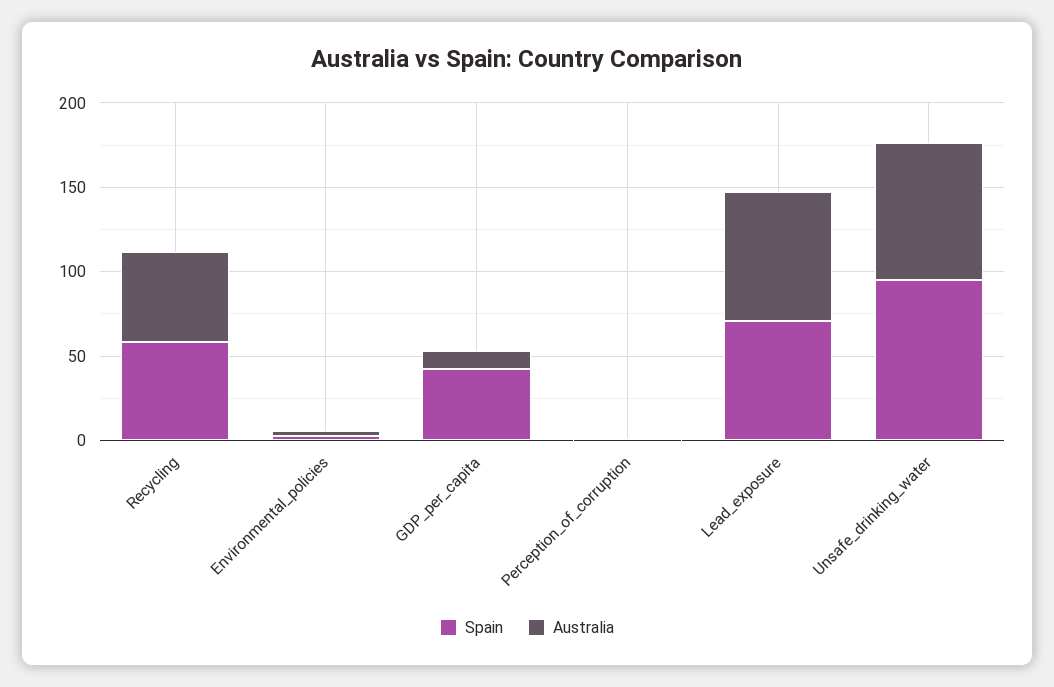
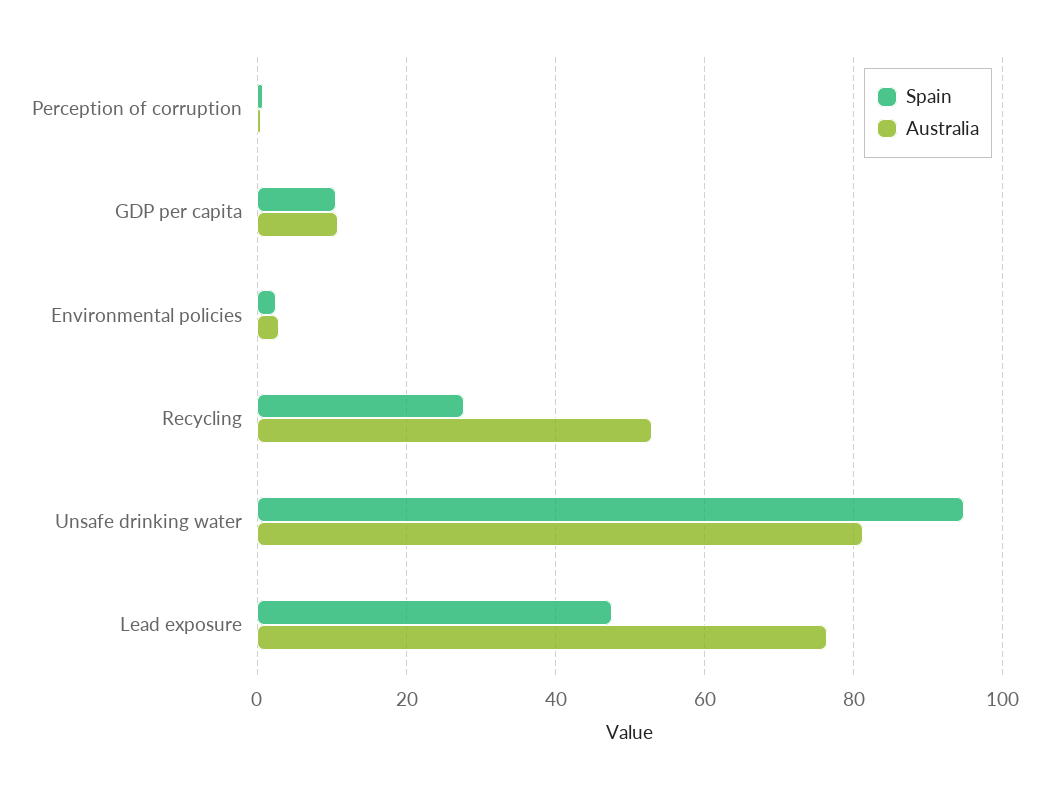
Spain, Recycling: 60 -> 28
Spain, GDP_per_capita: 40 -> 10
Spain, Lead_exposure: 70 -> 48

